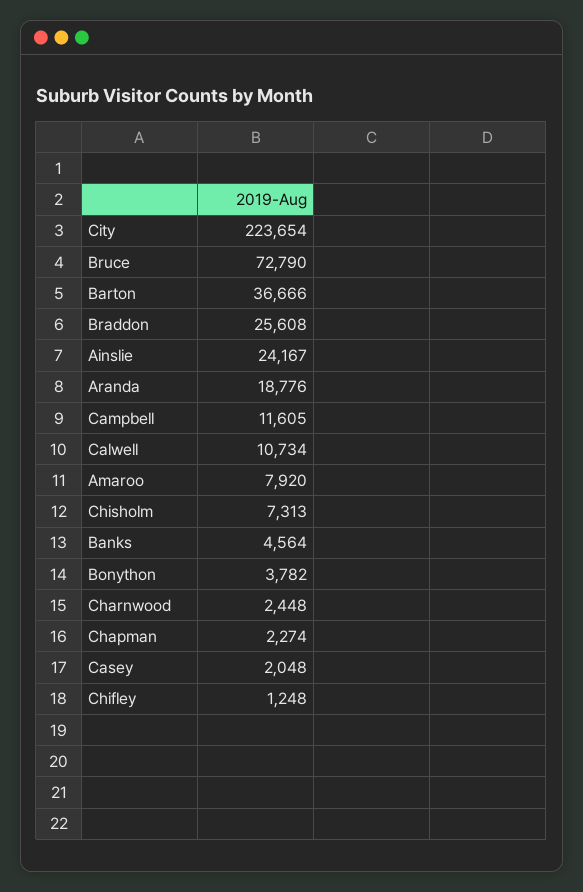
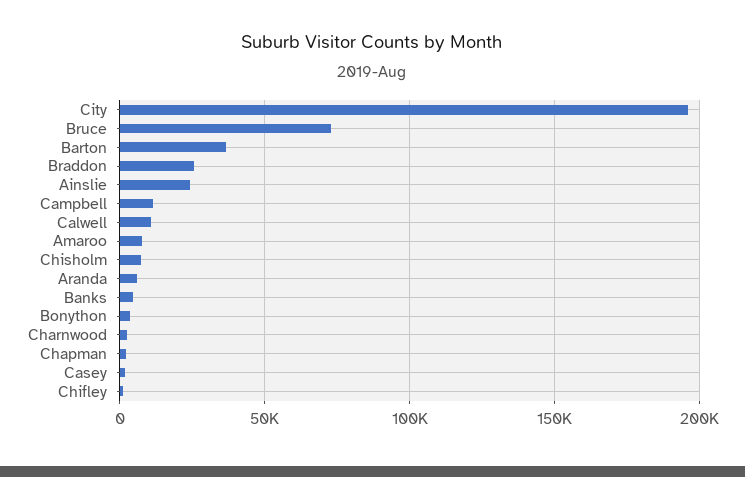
City: 223654 -> 195000
Aranda: 18776 -> 5000

